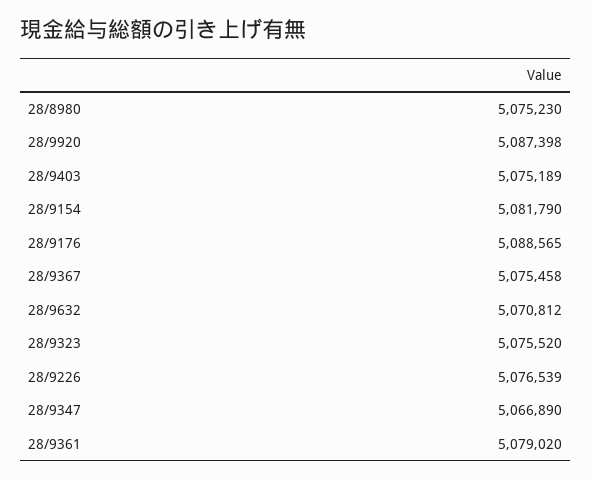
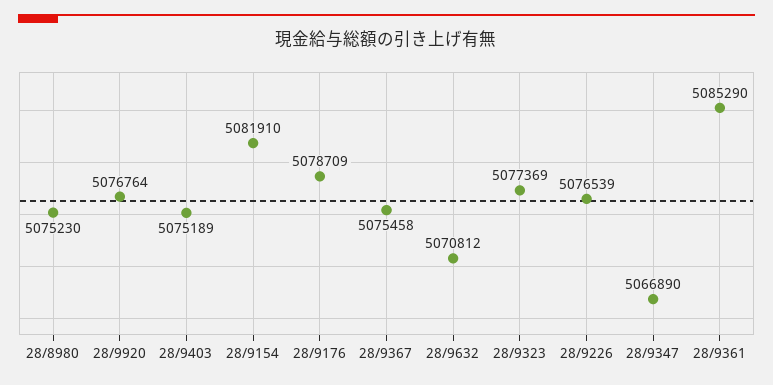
28/9920: 5087398 -> 5076764
28/9154: 5081790 -> 5081910
28/9176: 5088565 -> 5078709
28/9323: 5075520 -> 5077369
28/9361: 5079020 -> 5085290

